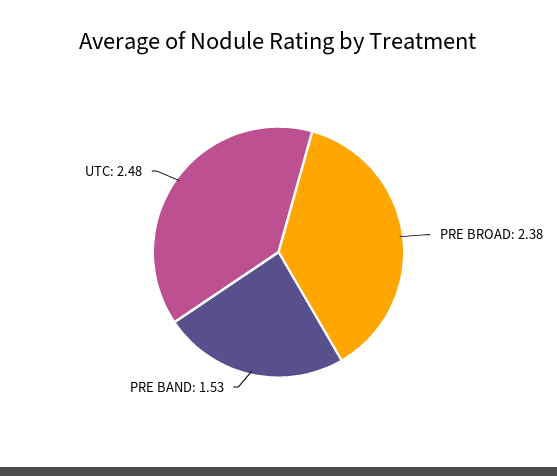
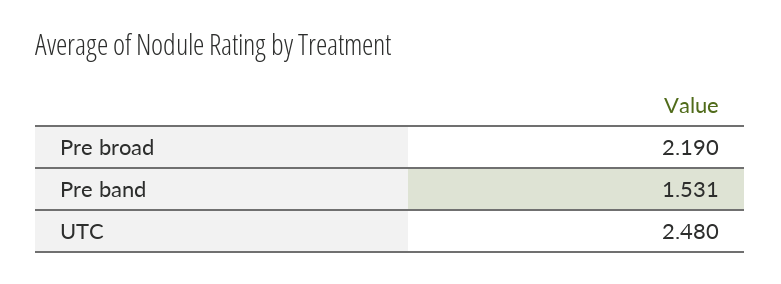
PRE BROAD: 2.38 -> 2.19

